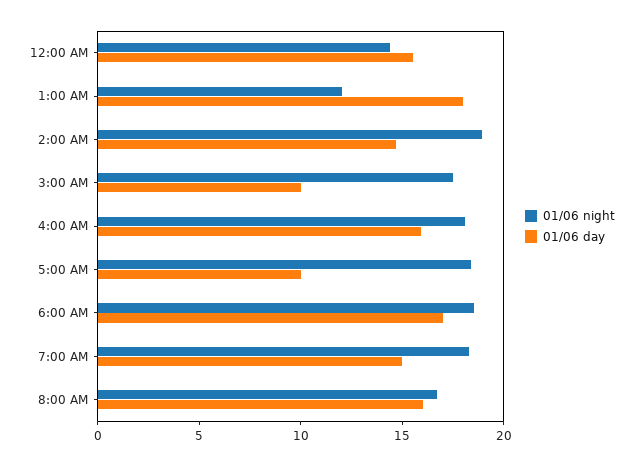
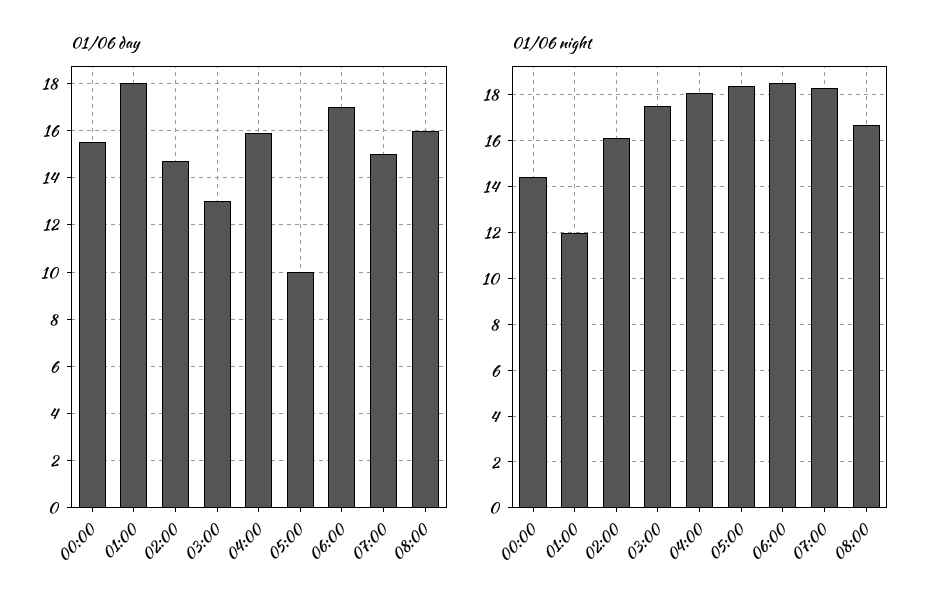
01/06 night, 2:00 AM: 19 -> 16
01/06 day, 3:00 AM: 10 -> 13

